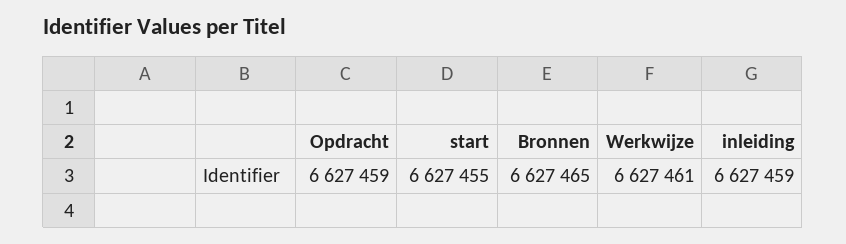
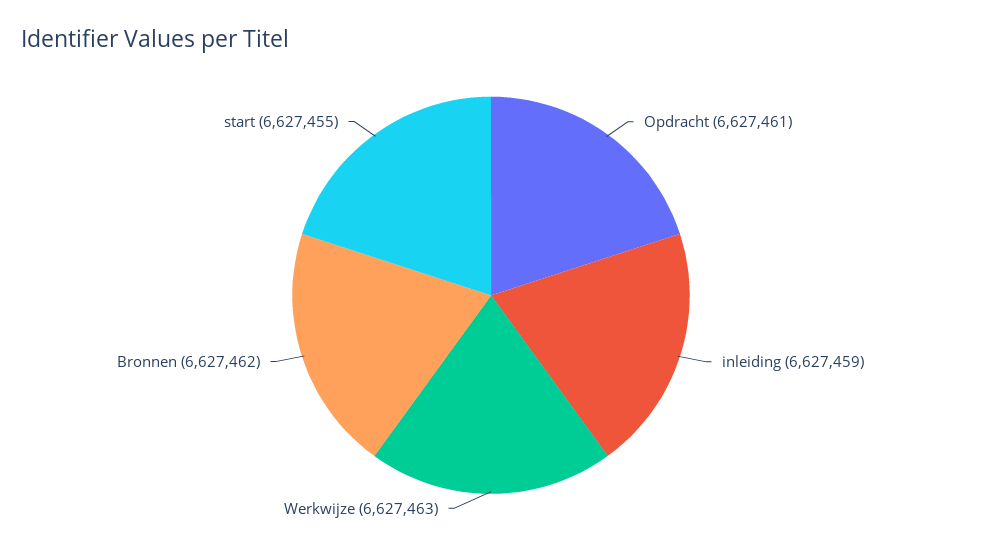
Opdracht: 6627459 -> 6627461
Bronnen: 6627465 -> 6627462
Werkwijze: 6627461 -> 6627463

